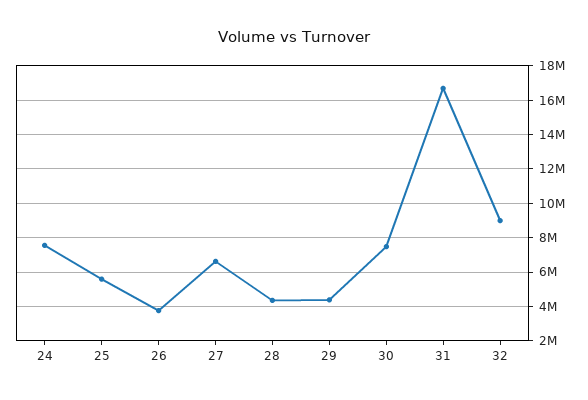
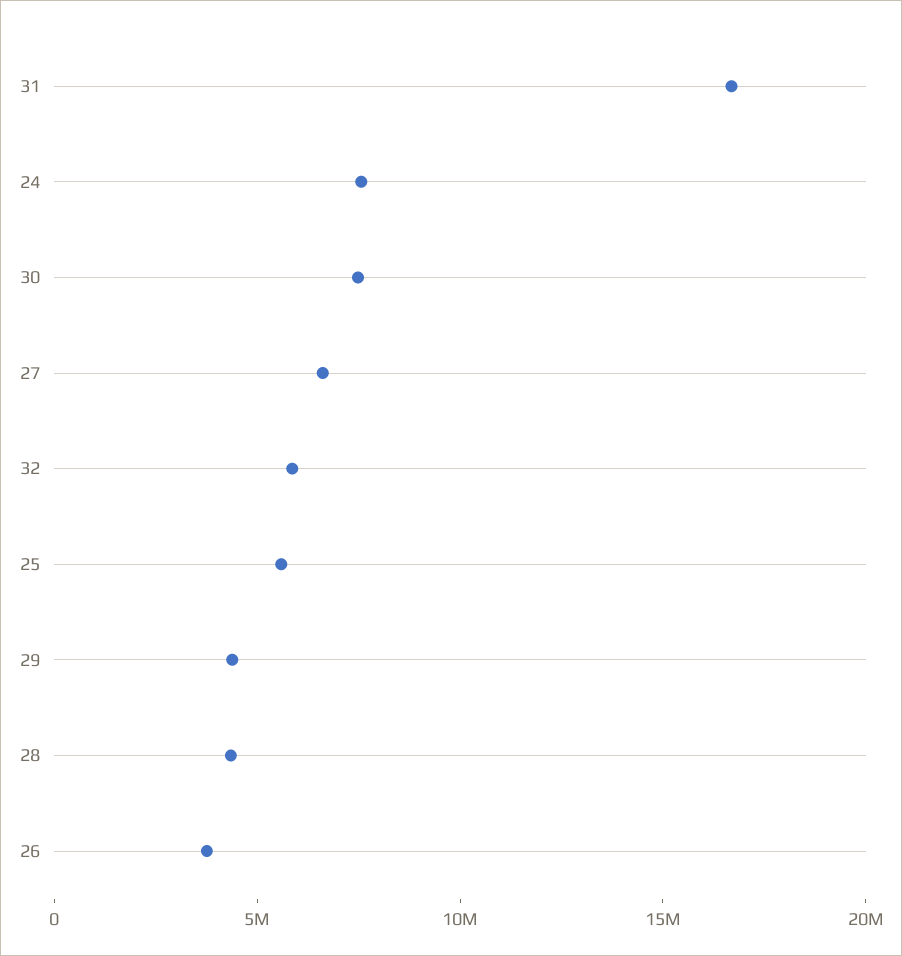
32: 9000000 -> 6000000

